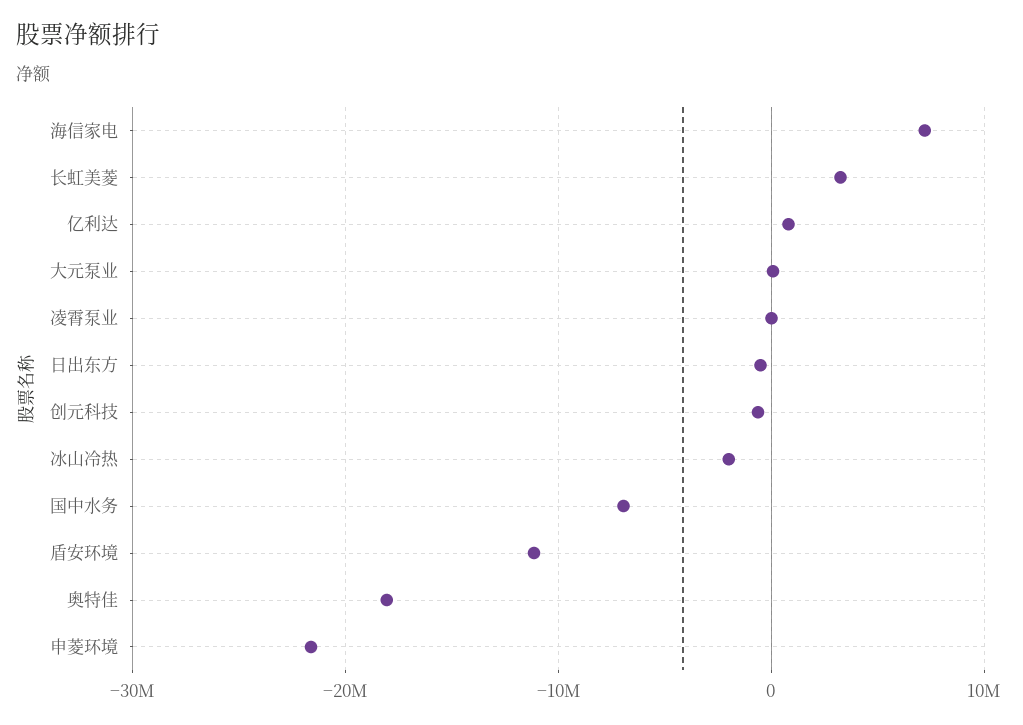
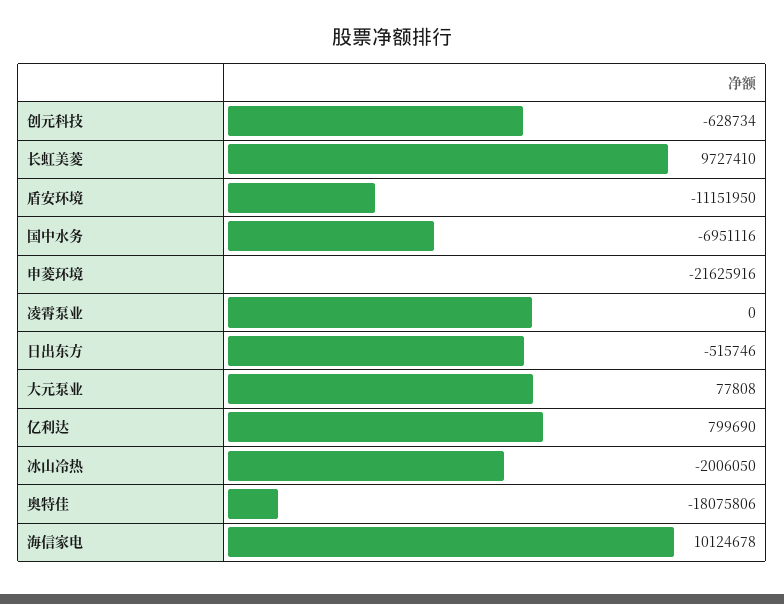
海信家电: 7000000 -> 10124678
长虹美菱: 3000000 -> 9727410

